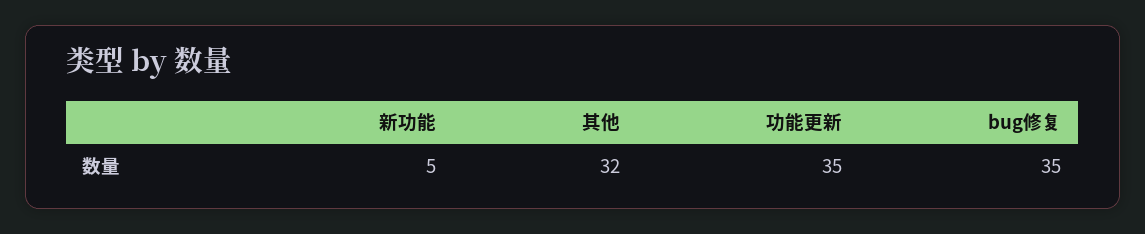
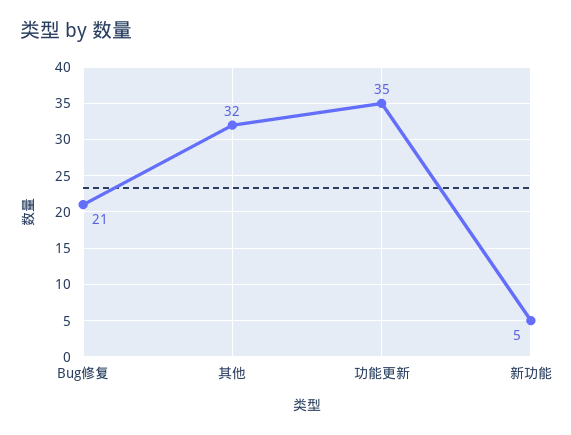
bug修复: 35 -> 21

